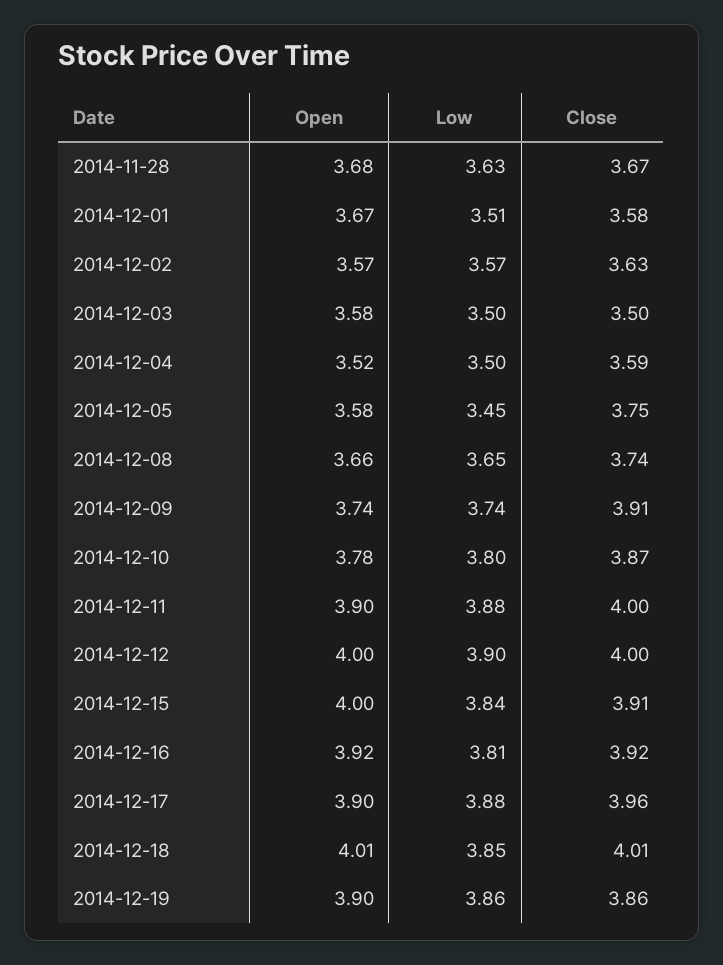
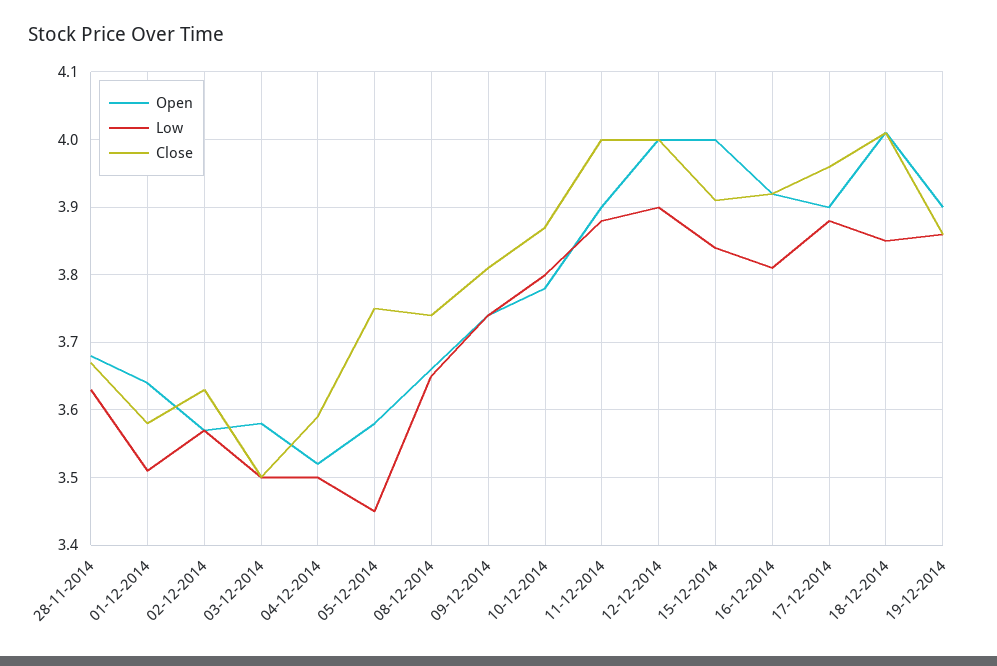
Open, 2014-12-01: 3.67 -> 3.64
Close, 2014-12-09: 3.91 -> 3.81

